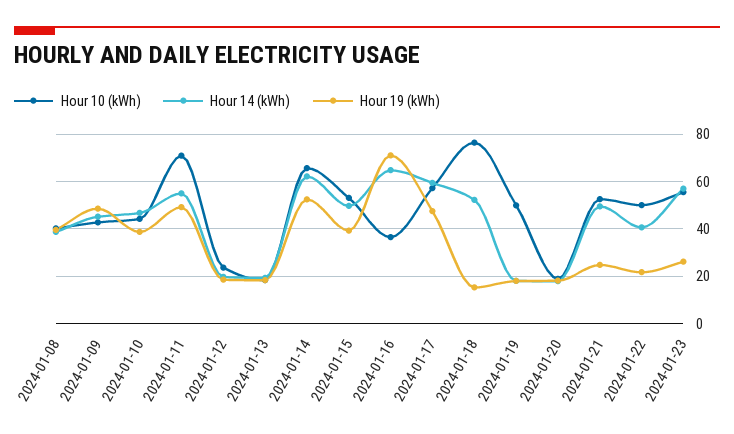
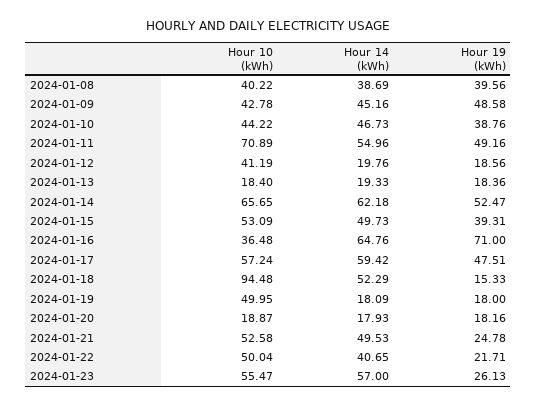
Hour 10 (kWh), 2024-01-12: 25 -> 41.19
Hour 10 (kWh), 2024-01-18: 75 -> 94.48

